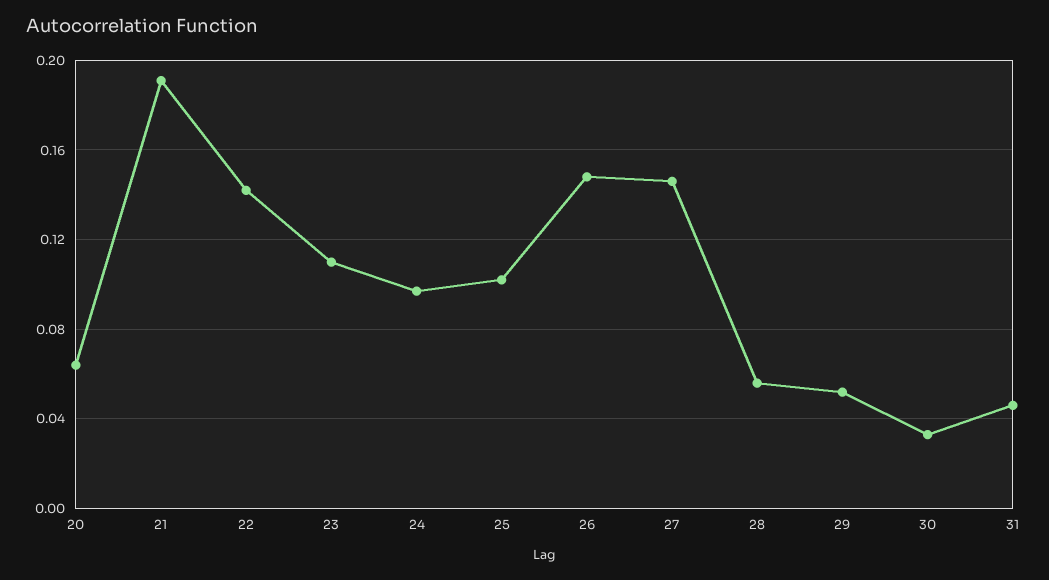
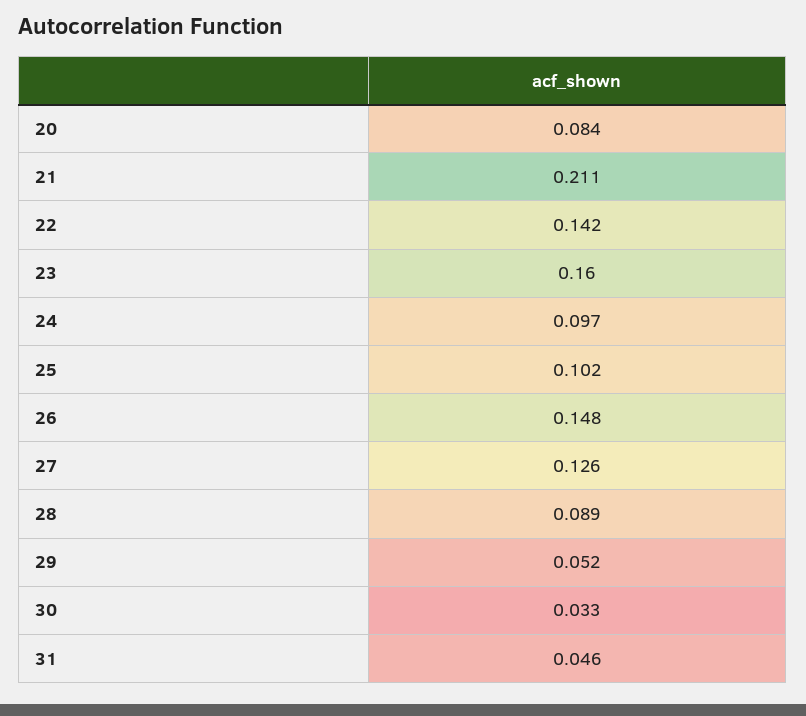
20: 0.065 -> 0.084
21: 0.19 -> 0.211
23: 0.11 -> 0.16
27: 0.145 -> 0.126
28: 0.055 -> 0.089

